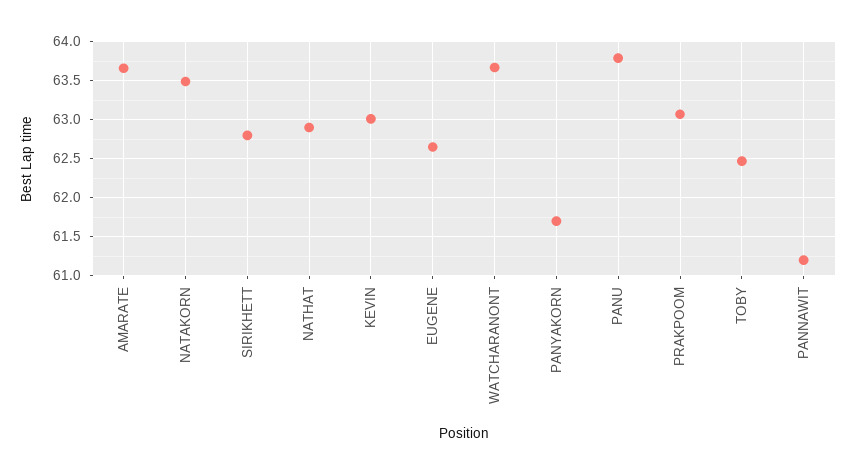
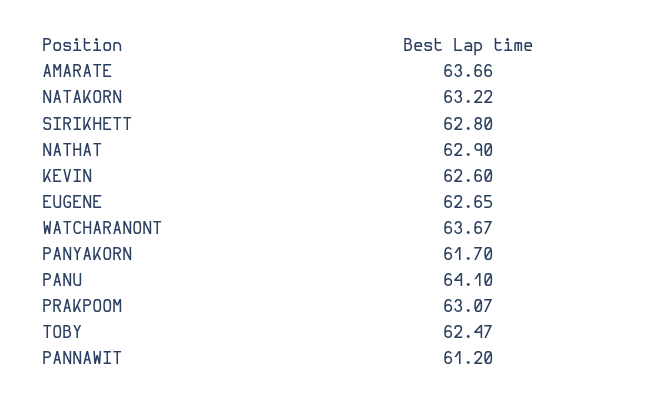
NATAKORN: 63.5 -> 63.22
KEVIN: 63 -> 62.6
PANU: 63.8 -> 64.1

